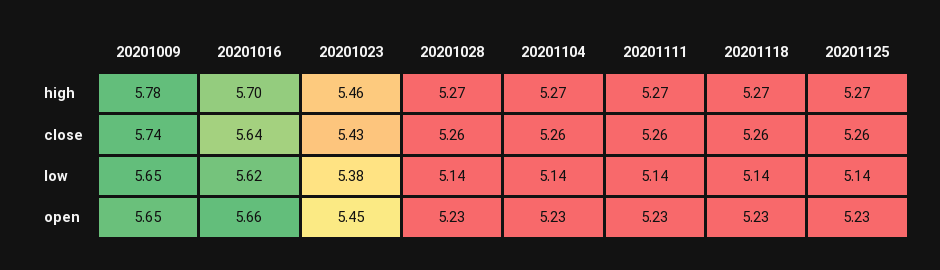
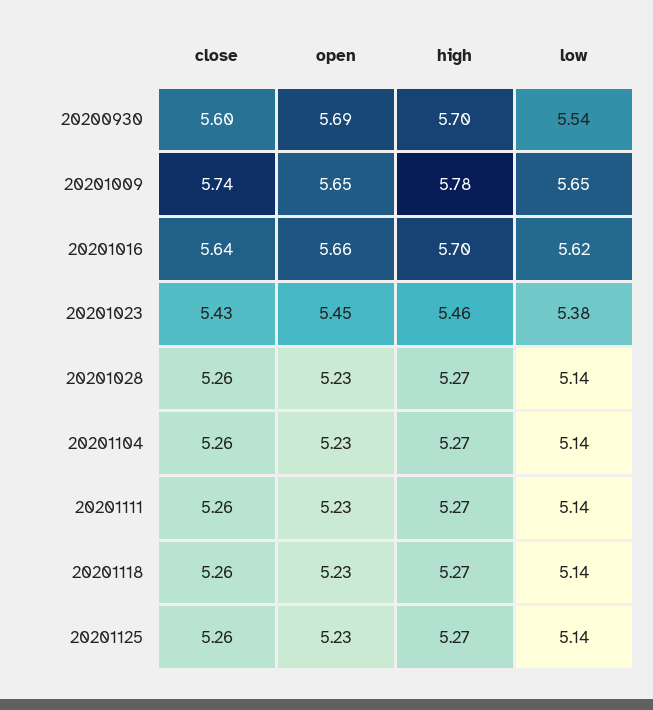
20200930, close: none -> 5.6
20200930, open: none -> 5.69
20200930, high: none -> 5.7
20200930, low: none -> 5.54

